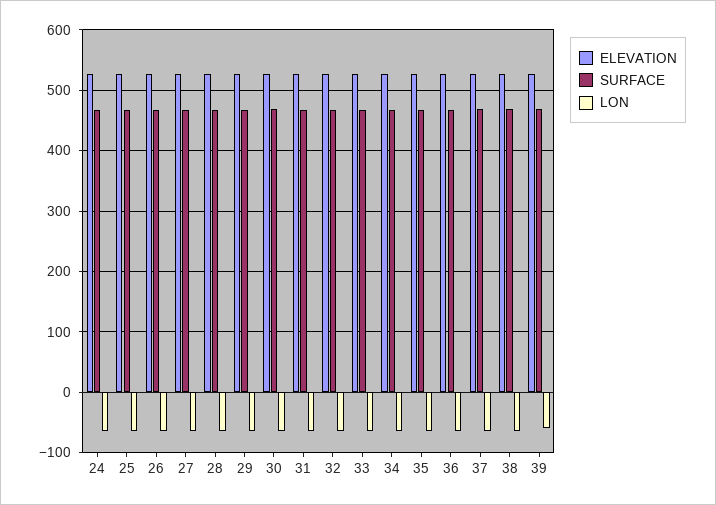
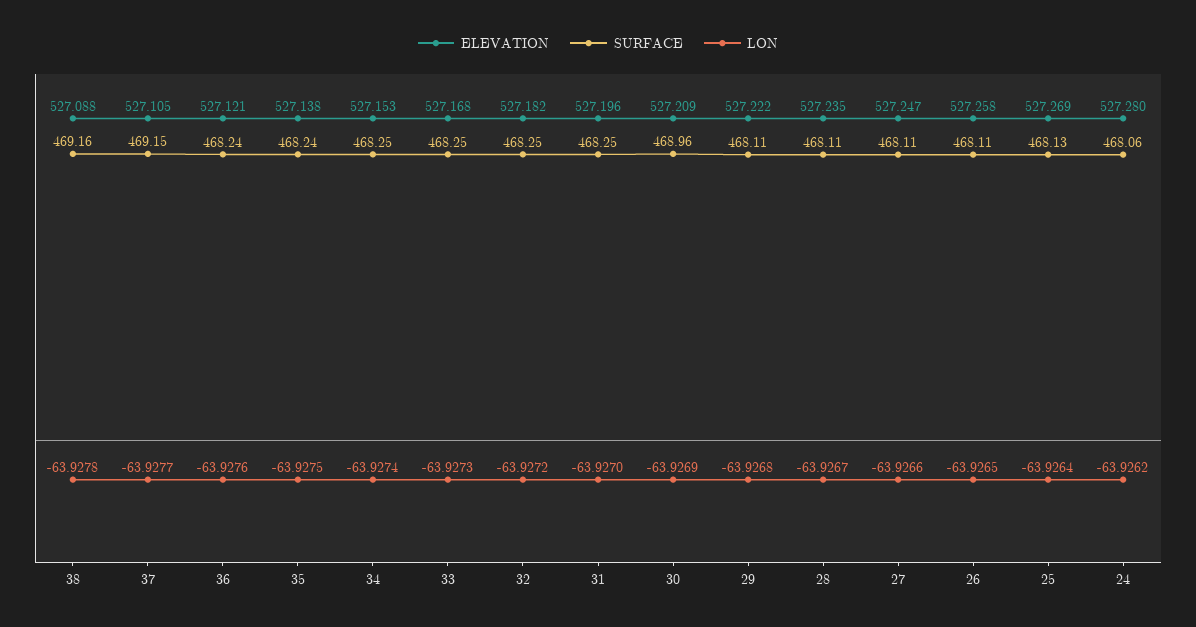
ELEVATION, 39: 530 -> none
SURFACE, 39: 470 -> none
LON, 39: -60 -> none

